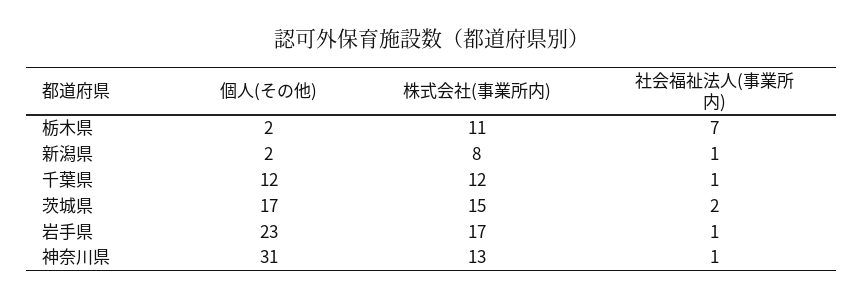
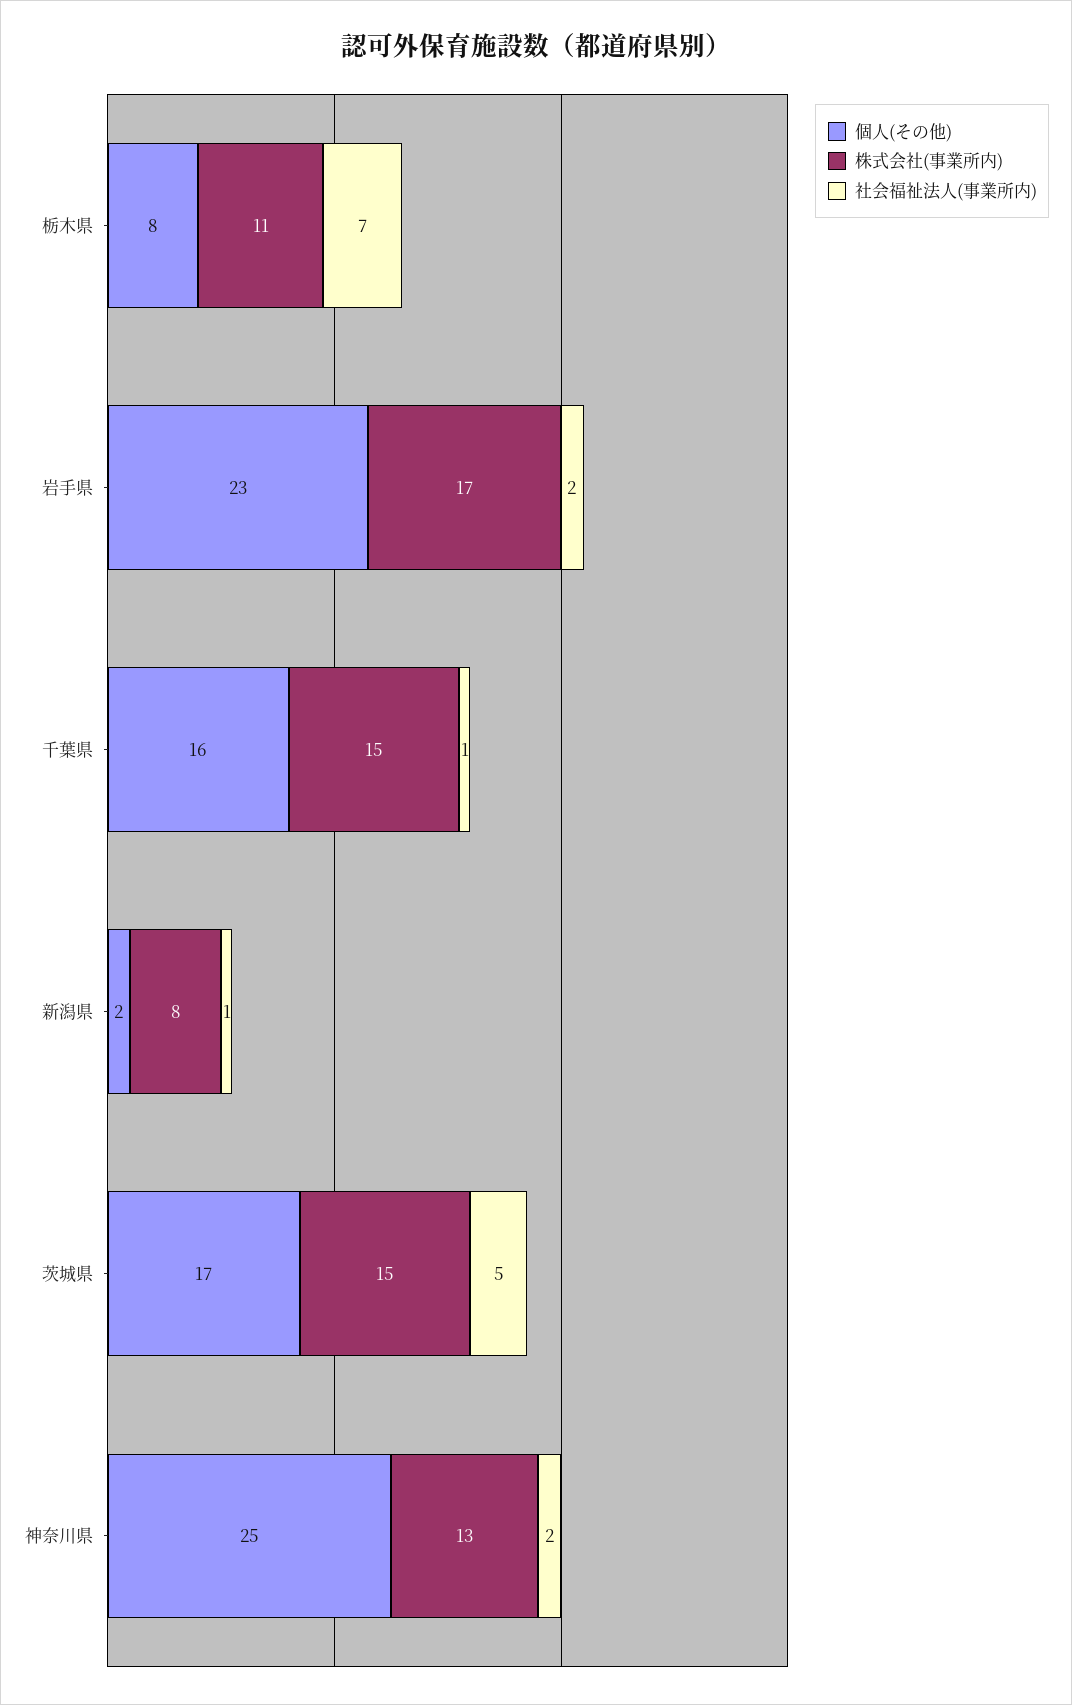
個人(その他), 栃木県: 2 -> 8
個人(その他), 千葉県: 12 -> 16
株式会社(事業所内), 千葉県: 12 -> 15
社会福祉法人(事業所内), 茨城県: 2 -> 5
社会福祉法人(事業所内), 岩手県: 1 -> 2
個人(その他), 神奈川県: 31 -> 25
社会福祉法人(事業所内), 神奈川県: 1 -> 2

